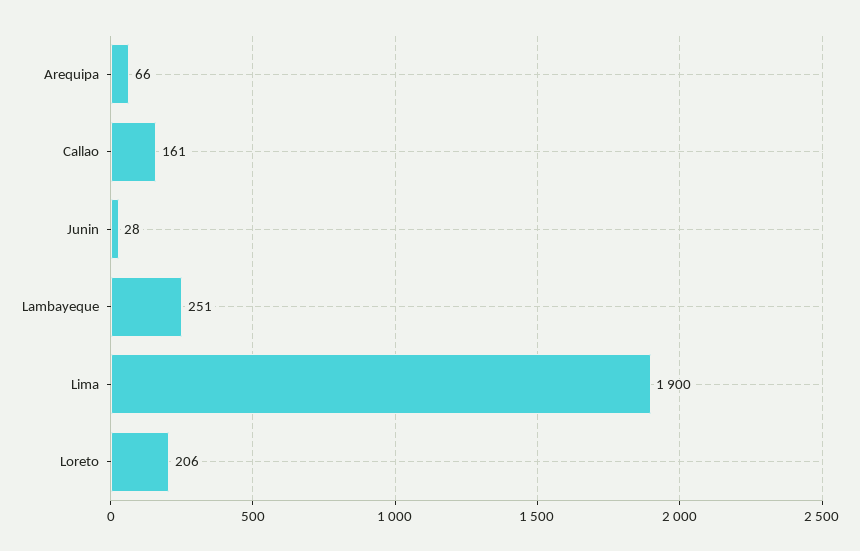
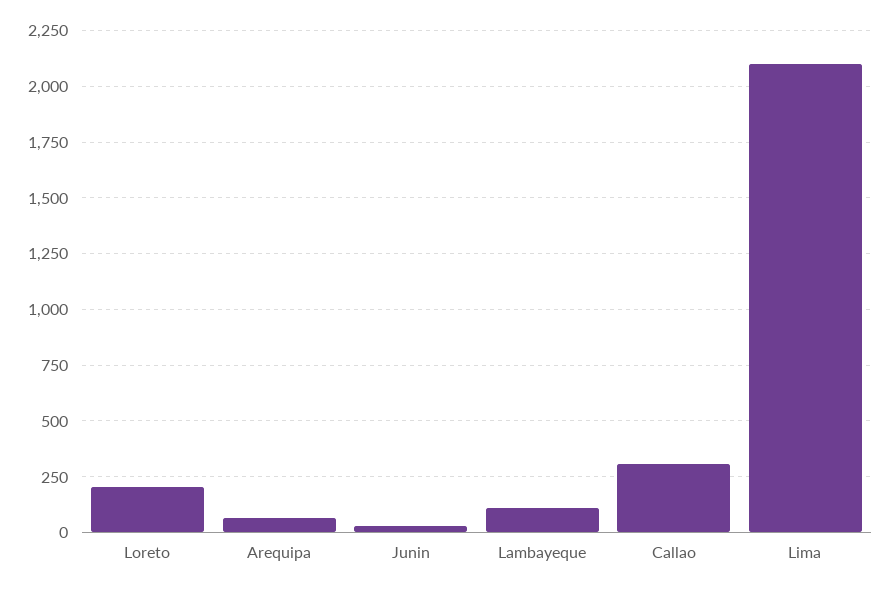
Callao: 161 -> 300
Lambayeque: 251 -> 100
Lima: 1900 -> 2100

